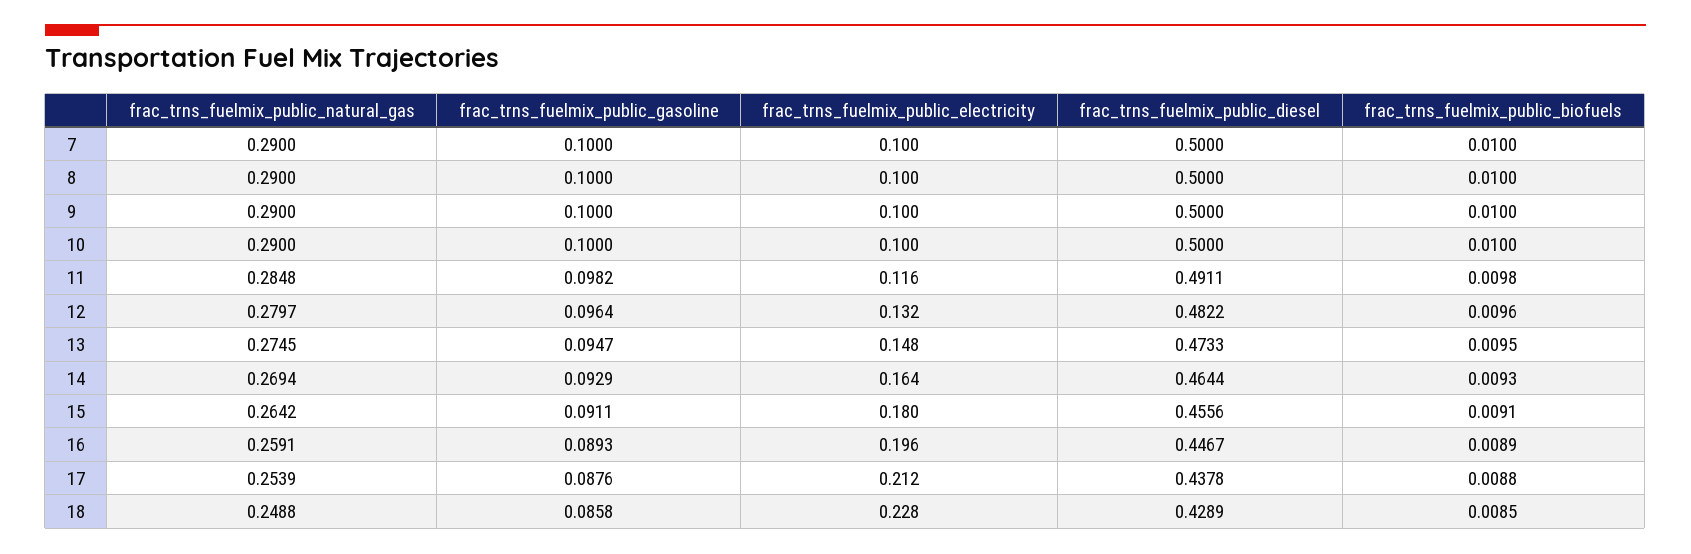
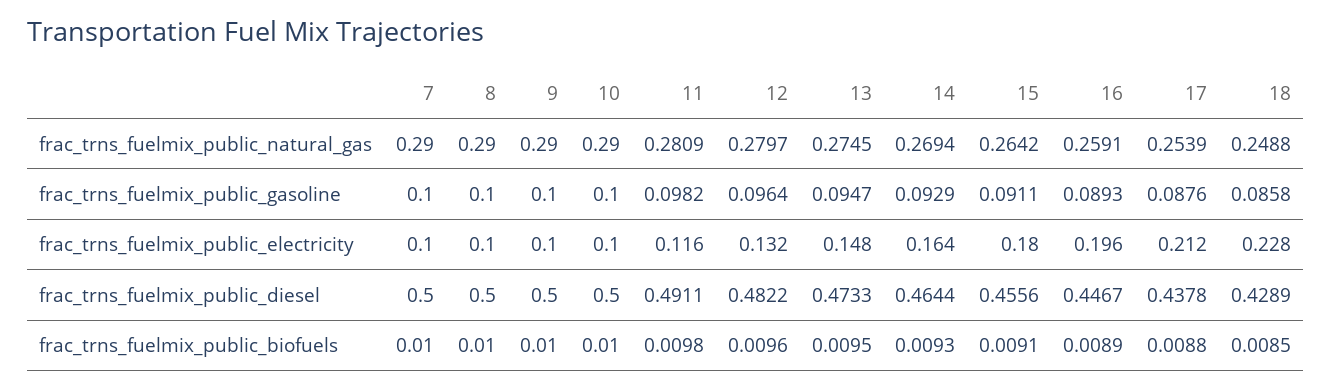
frac_trns_fuelmix_public_natural_gas, 11: 0.2848 -> 0.2809

